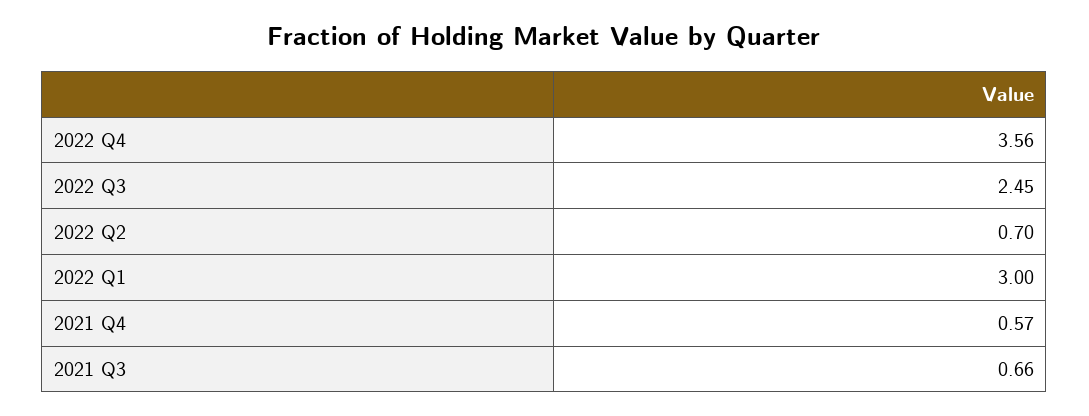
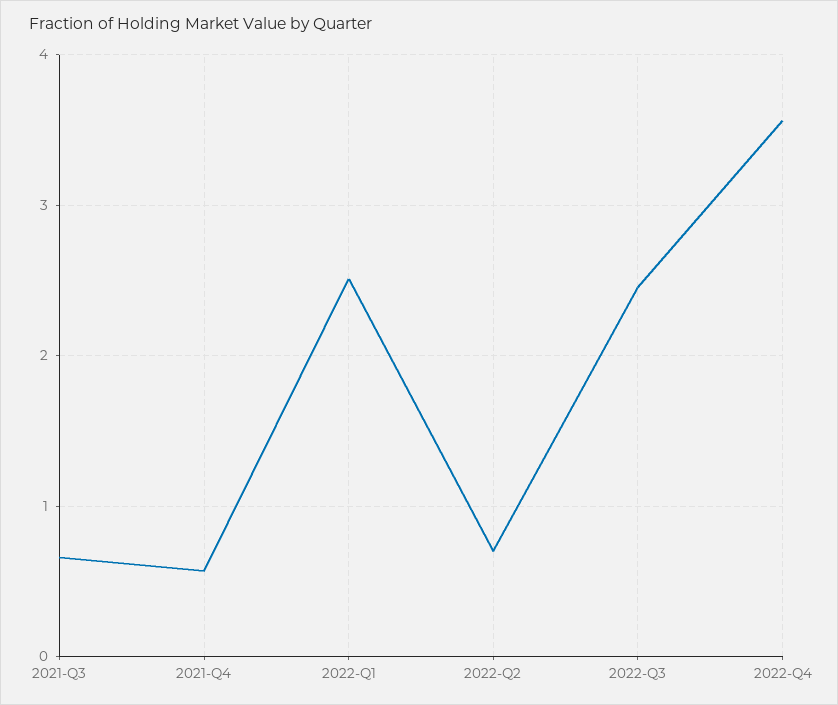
2022 Q1: 3 -> 2.5

